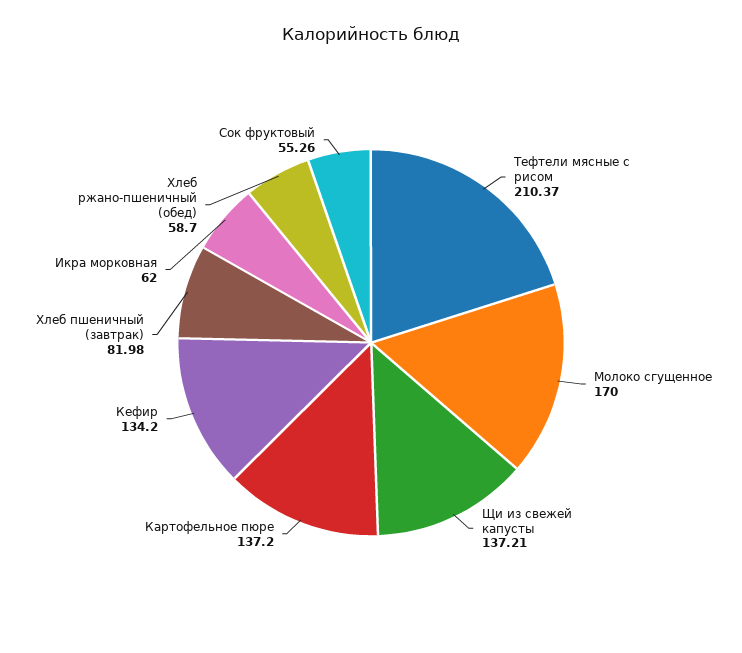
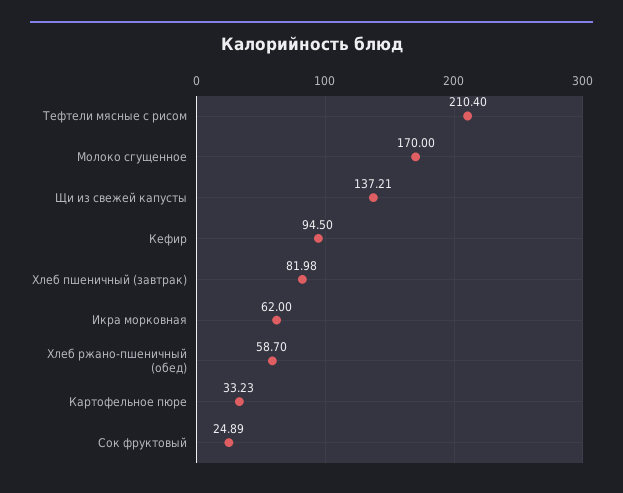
Тефтели мясные с рисом: 210.37 -> 210.4
Картофельное пюре: 137.2 -> 33.23
Кефир: 134.2 -> 94.5
Сок фруктовый: 55.26 -> 24.89

